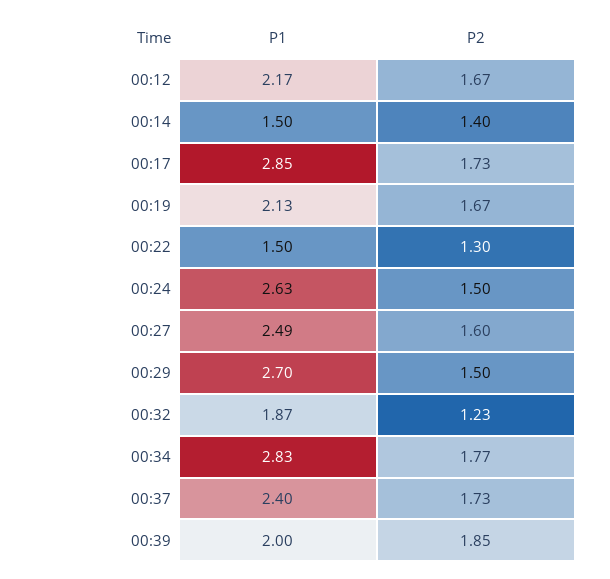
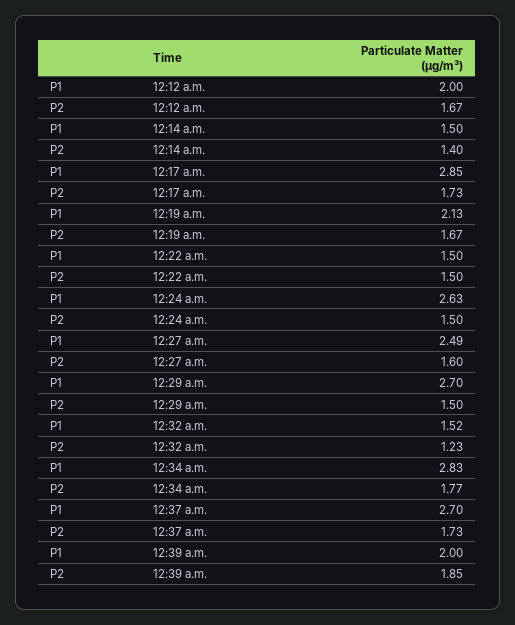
P1, 00:12: 2.17 -> 2
P2, 00:22: 1.3 -> 1.5
P1, 00:32: 1.87 -> 1.52
P1, 00:37: 2.4 -> 2.7

